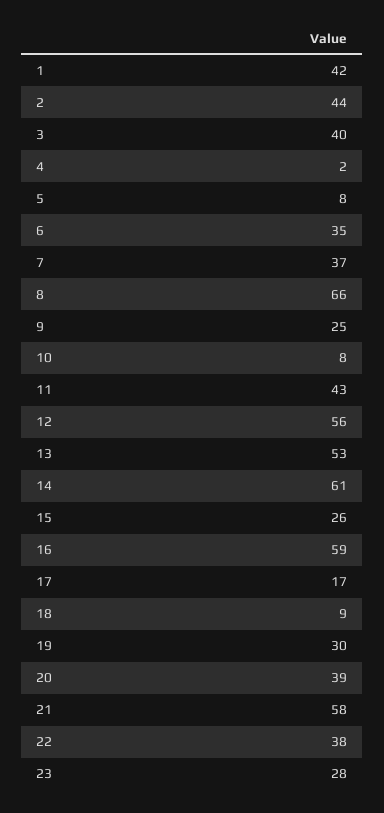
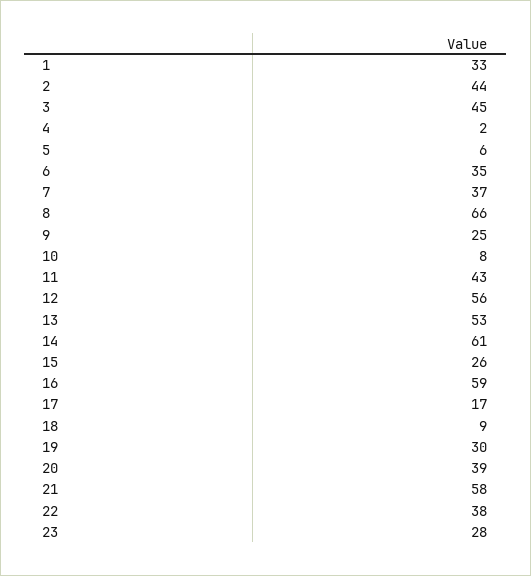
1: 42 -> 33
3: 40 -> 45
5: 8 -> 6

